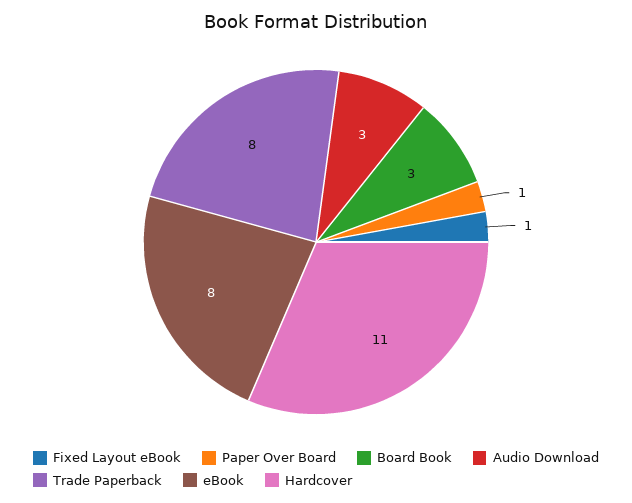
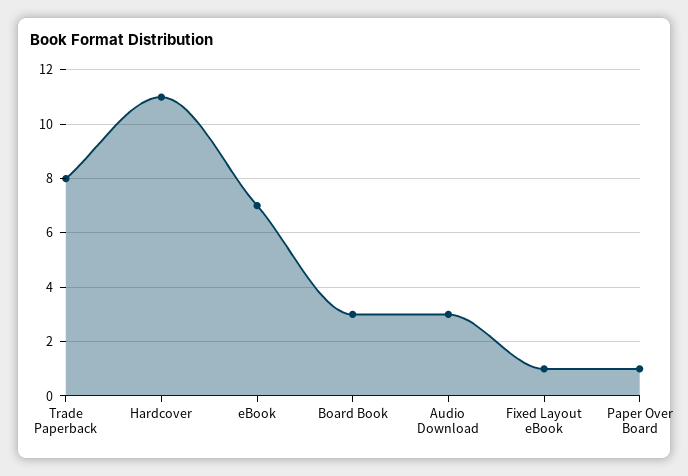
eBook: 8 -> 7

